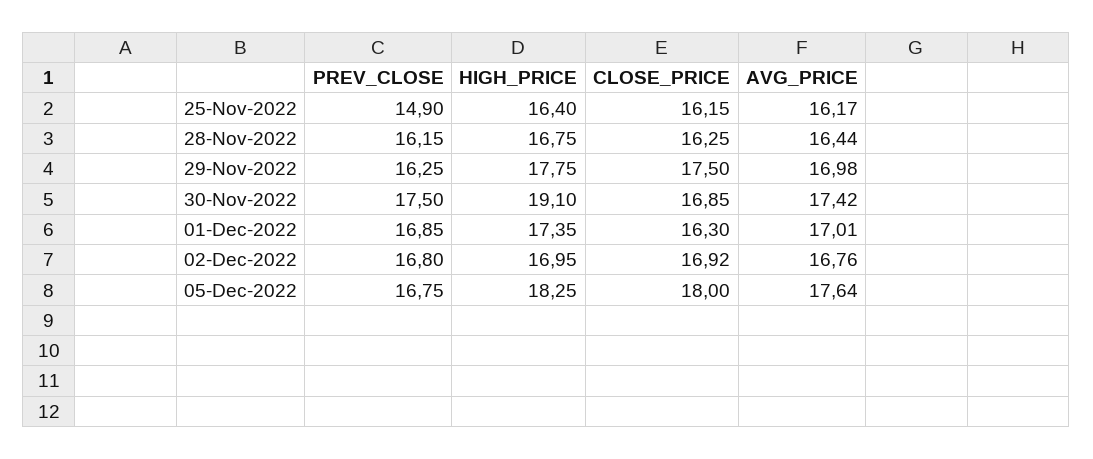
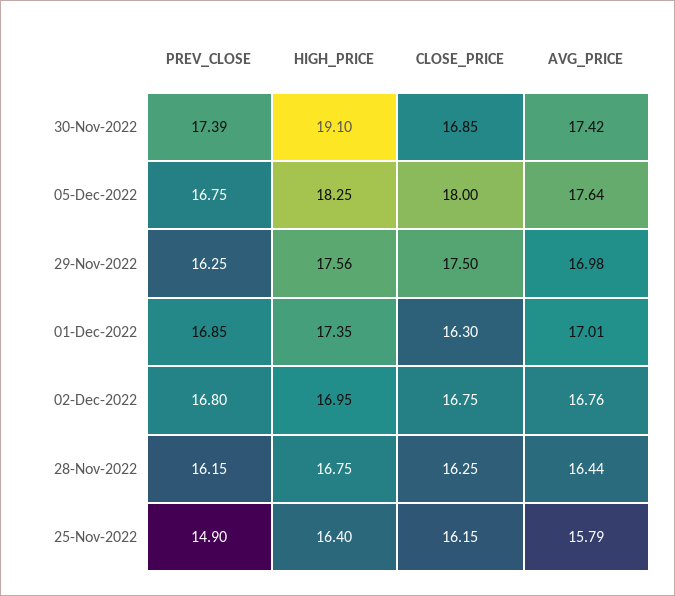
AVG_PRICE, 25-Nov-2022: 16.17 -> 15.79
HIGH_PRICE, 29-Nov-2022: 17.75 -> 17.56
PREV_CLOSE, 30-Nov-2022: 17.5 -> 17.39
CLOSE_PRICE, 02-Dec-2022: 16.92 -> 16.75

